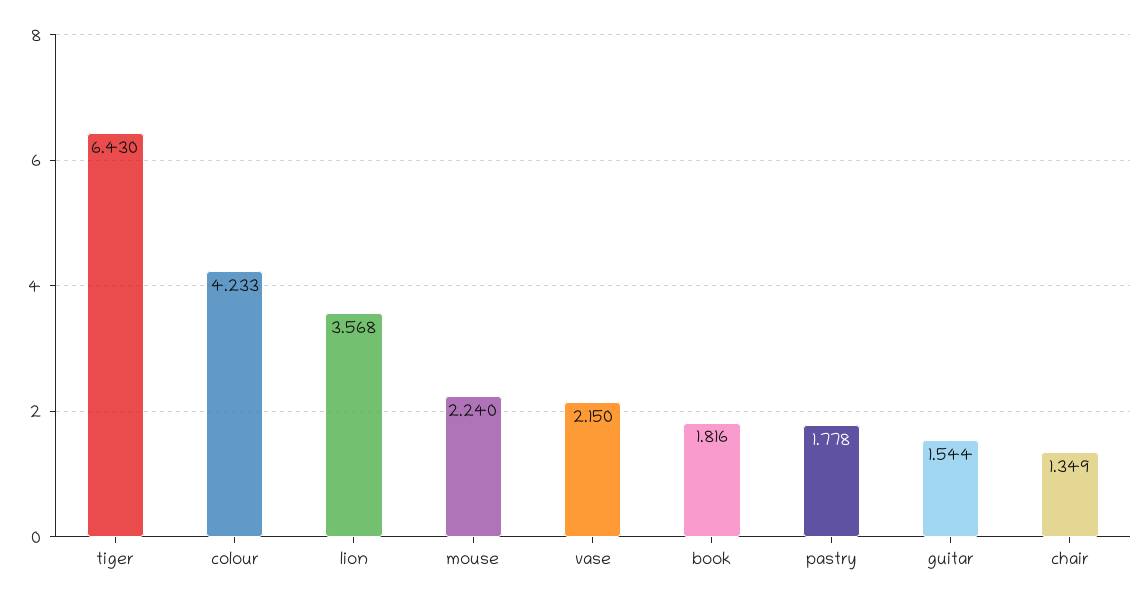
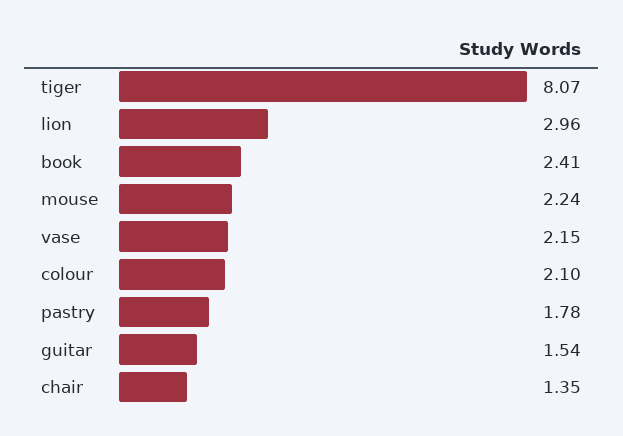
tiger: 6.43 -> 8.07
colour: 4.233 -> 2.1
lion: 3.568 -> 2.96
book: 1.816 -> 2.41

